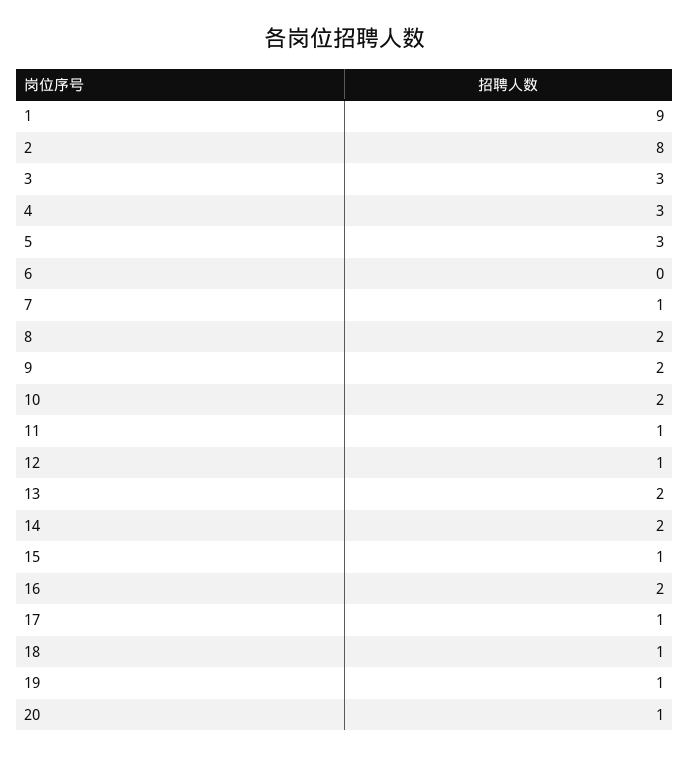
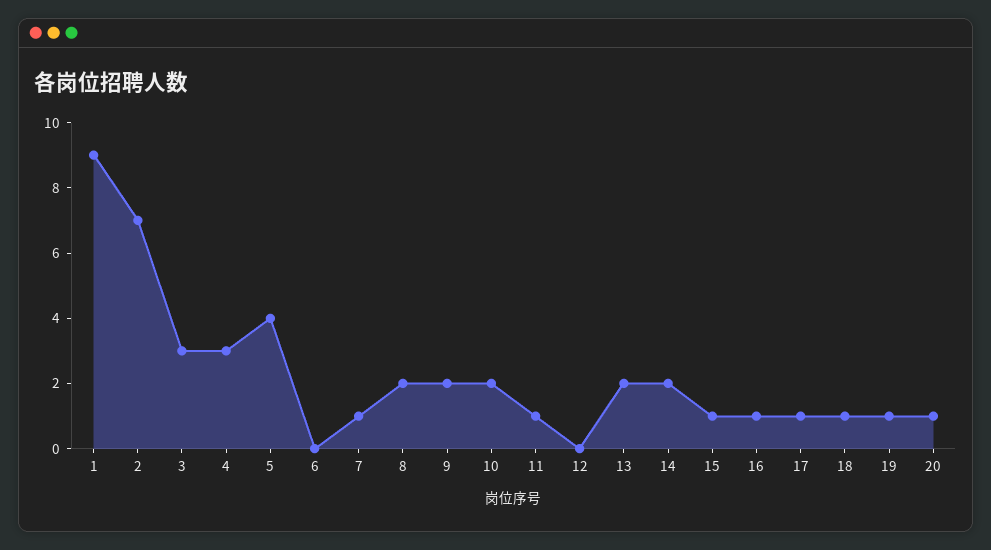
2: 8 -> 7
5: 3 -> 4
12: 1 -> 0
16: 2 -> 1

